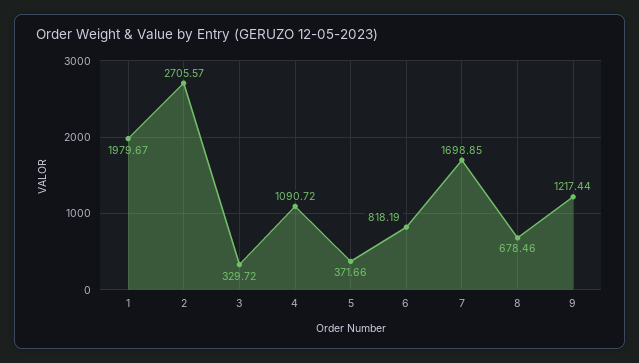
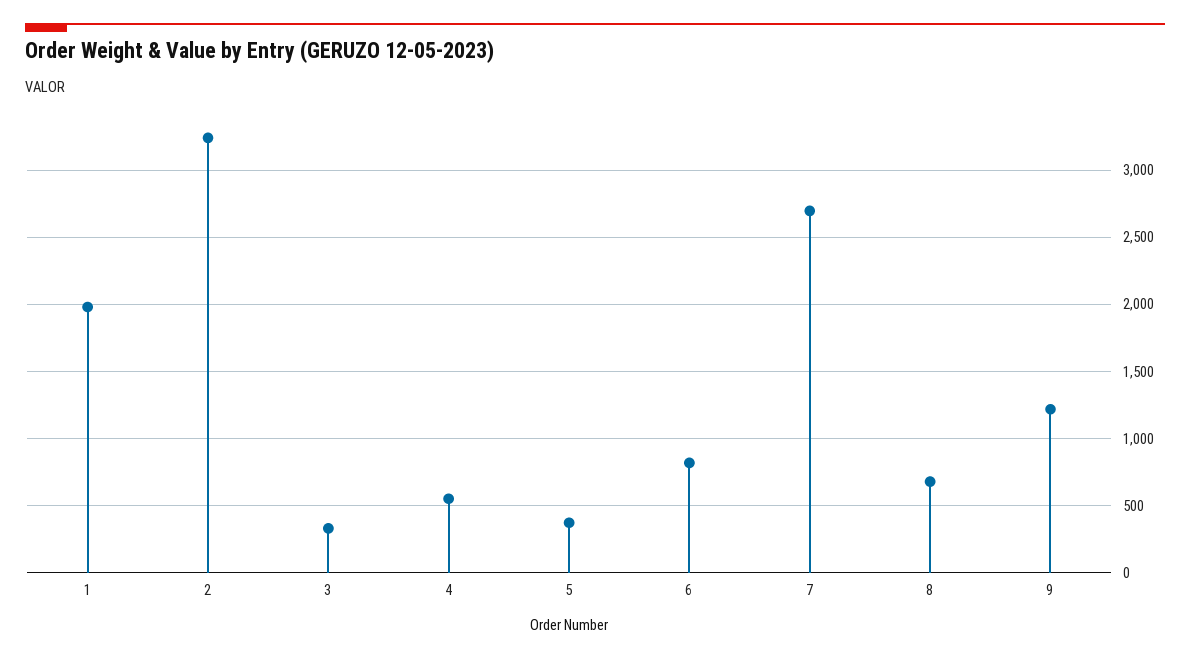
2: 2705.57 -> 3250
4: 1090.72 -> 550
7: 1698.85 -> 2700

